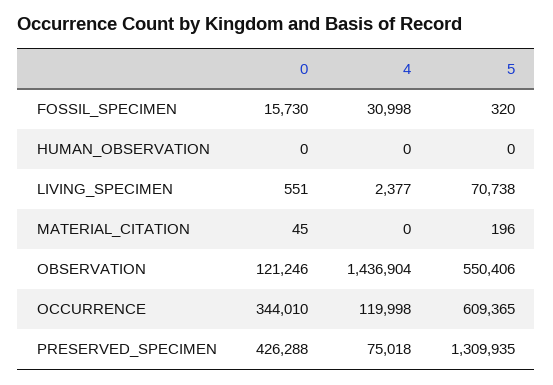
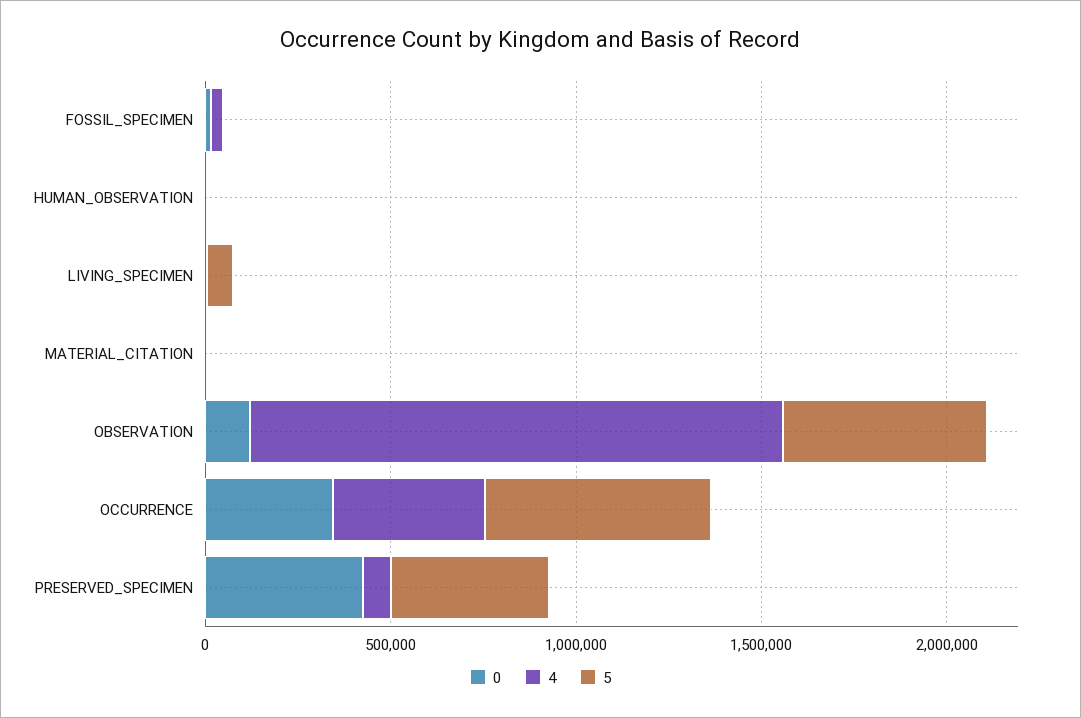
4, OCCURRENCE: 119998 -> 400000
5, PRESERVED_SPECIMEN: 1309935 -> 400000

